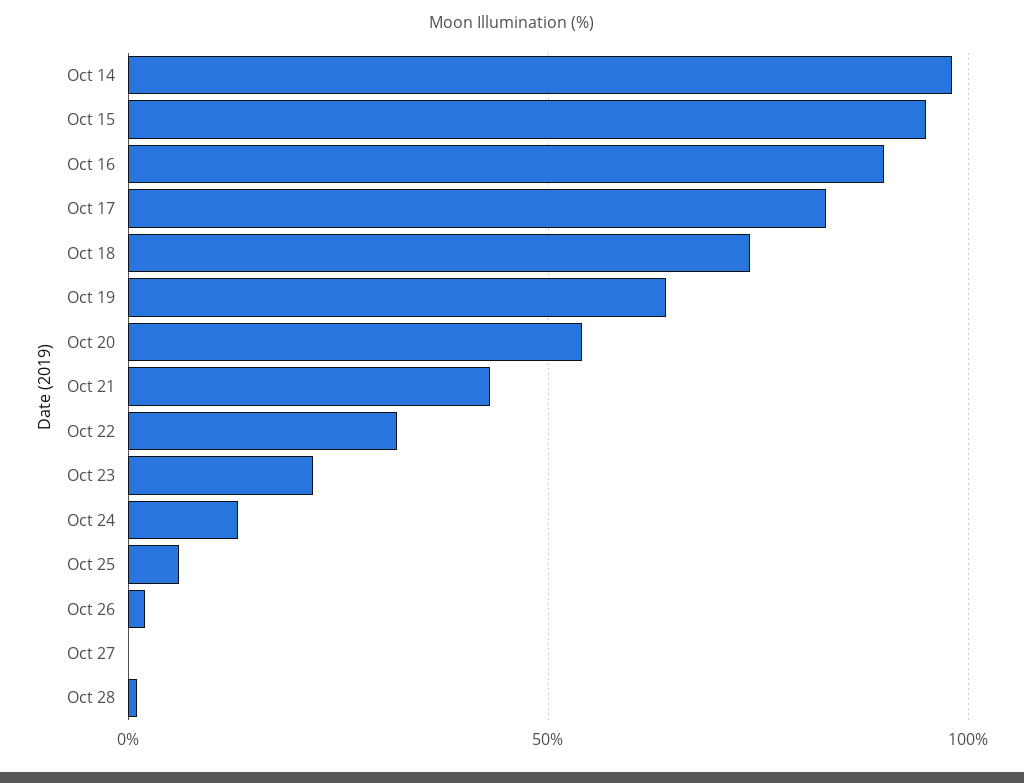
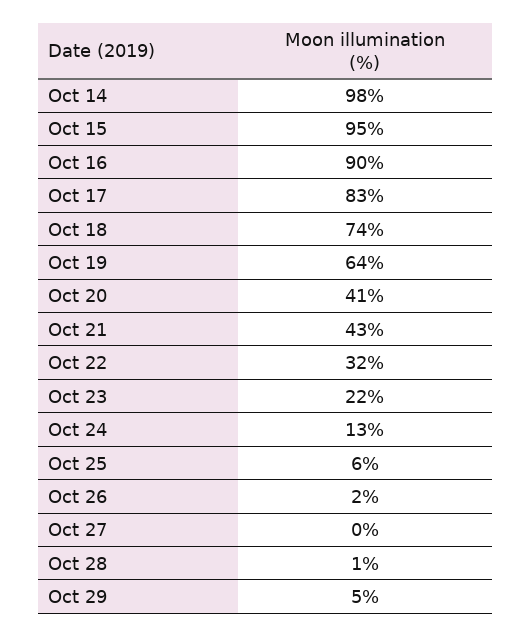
Oct 20: 55 -> 41
Oct 29: none -> 5

